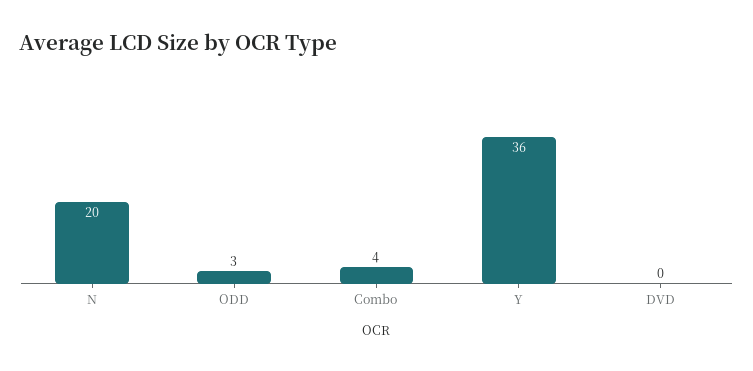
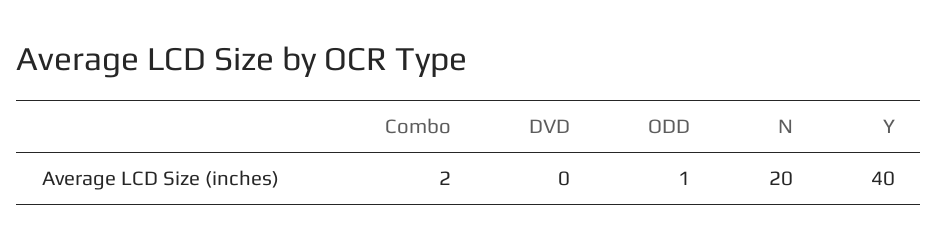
ODD: 3 -> 1
Combo: 4 -> 2
Y: 36 -> 40

